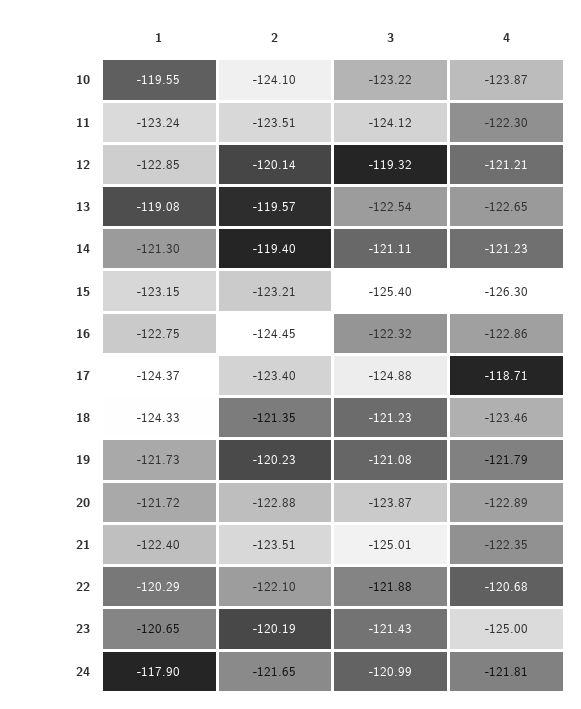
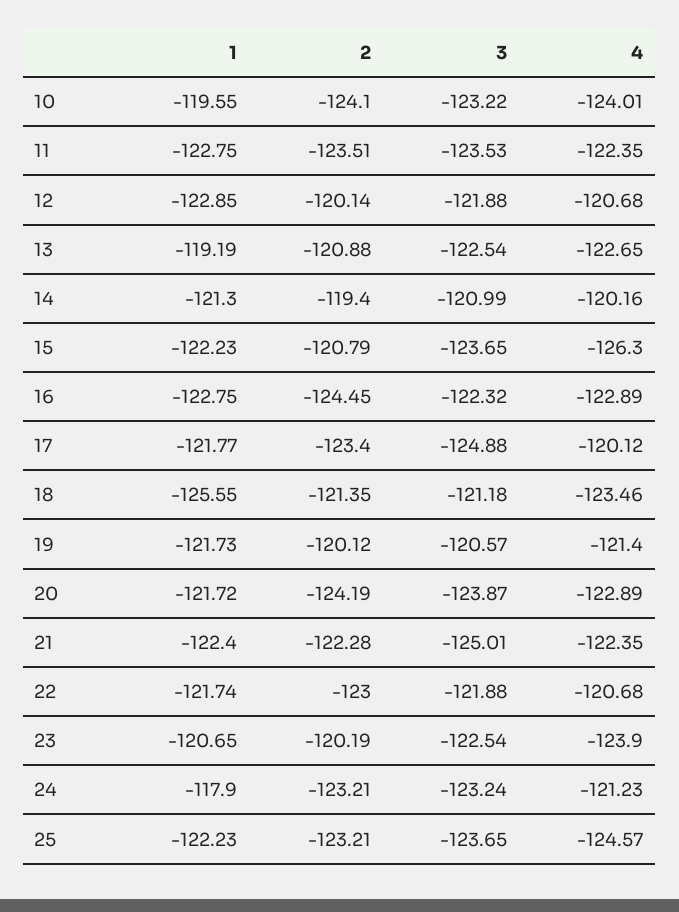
4, 10: -123.87 -> -124.01
1, 11: -123.24 -> -122.75
3, 11: -124.12 -> -123.53
4, 11: -122.3 -> -122.35
3, 12: -119.32 -> -121.88
4, 12: -121.21 -> -120.68
1, 13: -119.08 -> -119.19
2, 13: -119.57 -> -120.88
3, 14: -121.11 -> -120.99
4, 14: -121.23 -> -120.16
1, 15: -123.15 -> -122.23
2, 15: -123.21 -> -120.79
3, 15: -125.4 -> -123.65
4, 16: -122.86 -> -122.89
1, 17: -124.37 -> -121.77
4, 17: -118.71 -> -120.12
1, 18: -124.33 -> -125.55
3, 18: -121.23 -> -121.18
2, 19: -120.23 -> -120.12
3, 19: -121.08 -> -120.57
4, 19: -121.79 -> -121.4
2, 20: -122.88 -> -124.19
2, 21: -123.51 -> -122.28
1, 22: -120.29 -> -121.74
2, 22: -122.1 -> -123
3, 23: -121.43 -> -122.54
4, 23: -125 -> -123.9
2, 24: -121.65 -> -123.21
3, 24: -120.99 -> -123.24
4, 24: -121.81 -> -121.23
1, 25: none -> -122.23
2, 25: none -> -123.21
3, 25: none -> -123.65
4, 25: none -> -124.57

